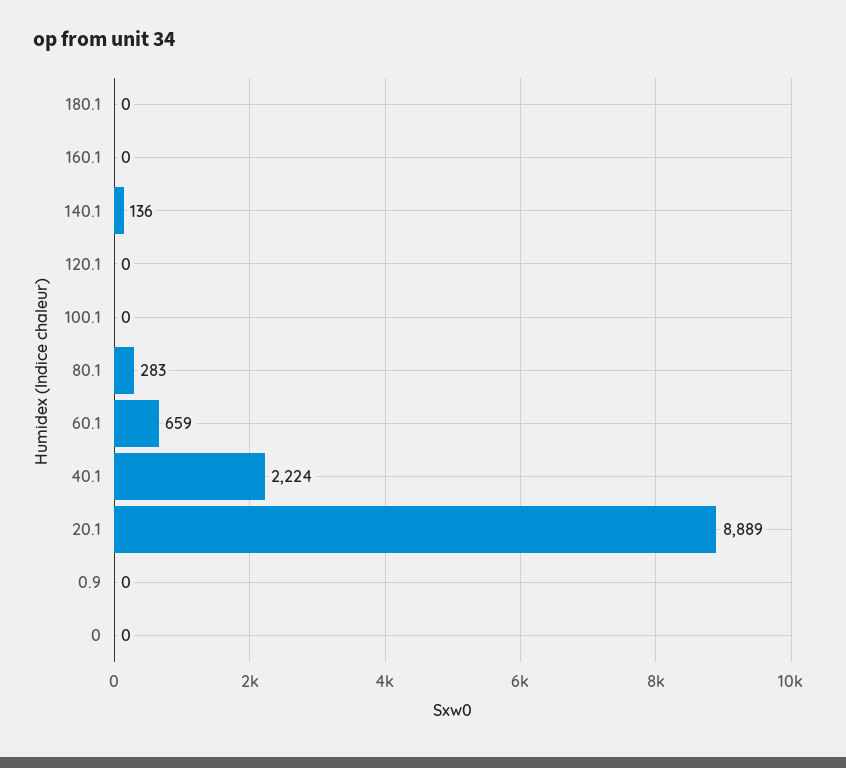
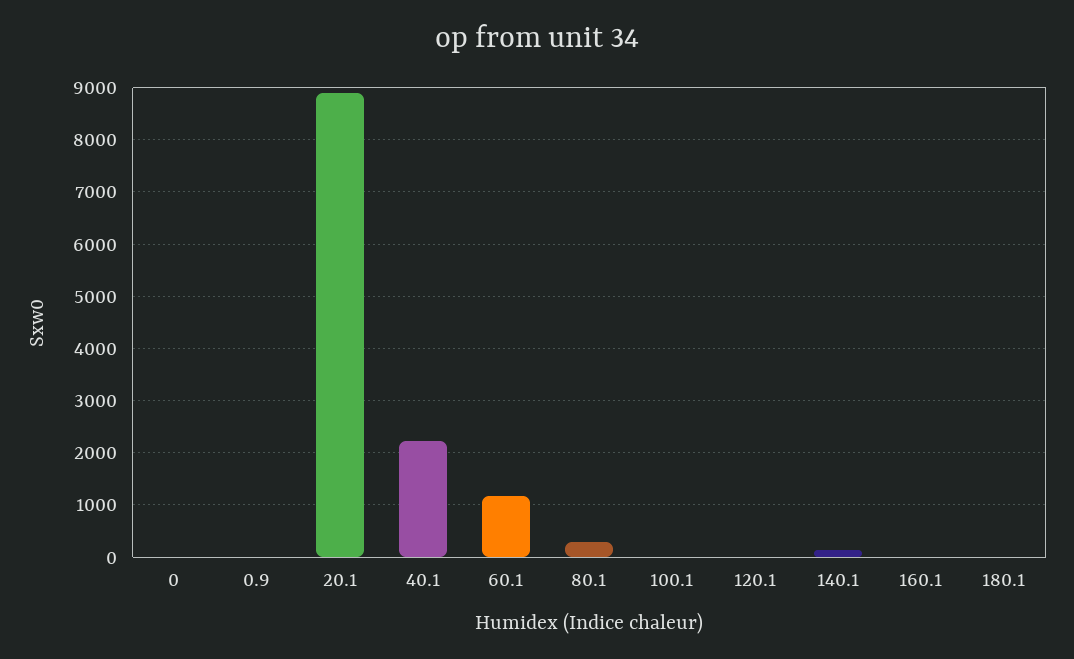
60.1: 659 -> 1200

